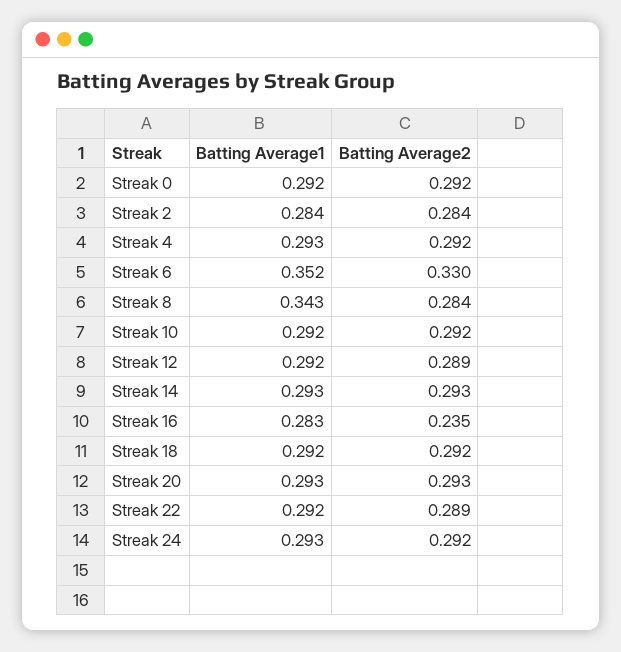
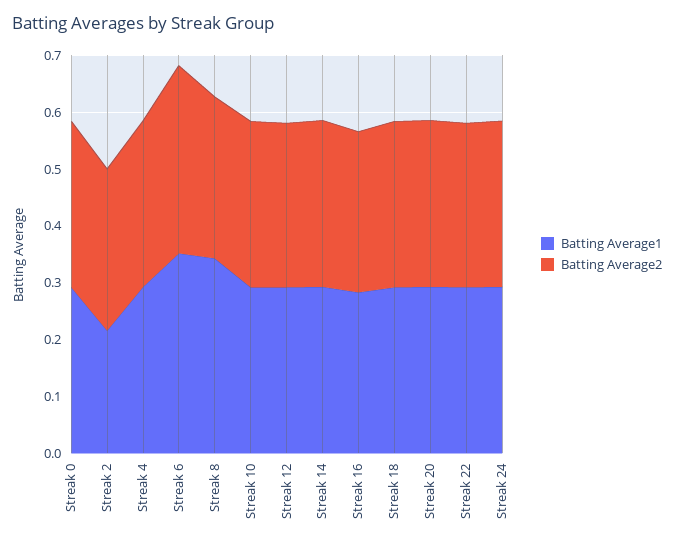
Batting Average1, Streak 2: 0.284 -> 0.22
Batting Average2, Streak 16: 0.235 -> 0.28

